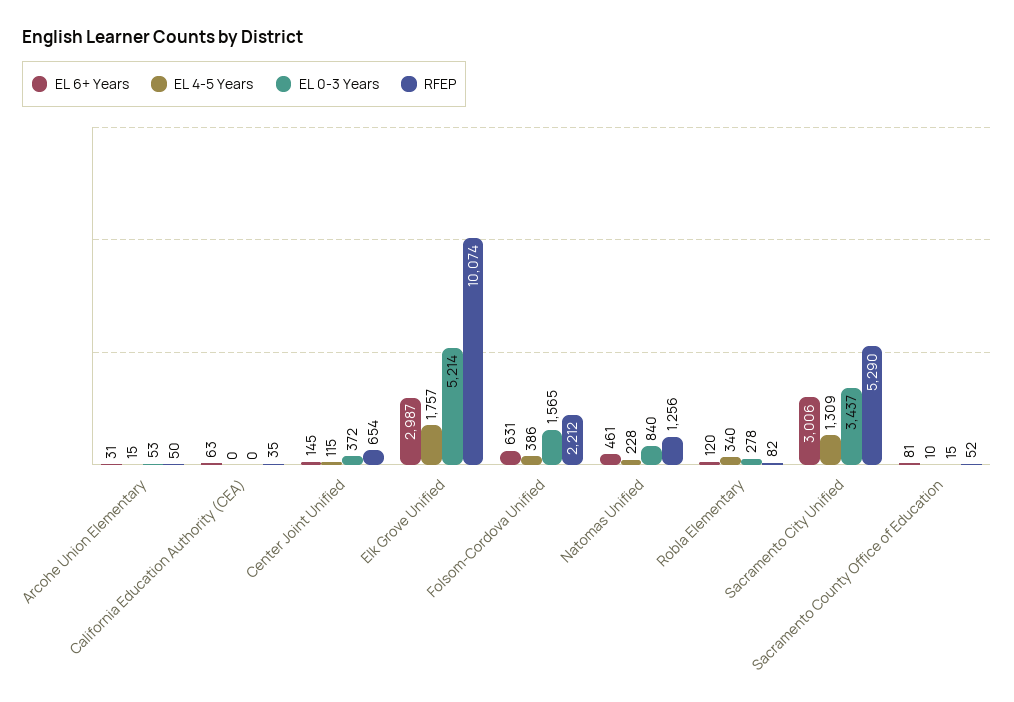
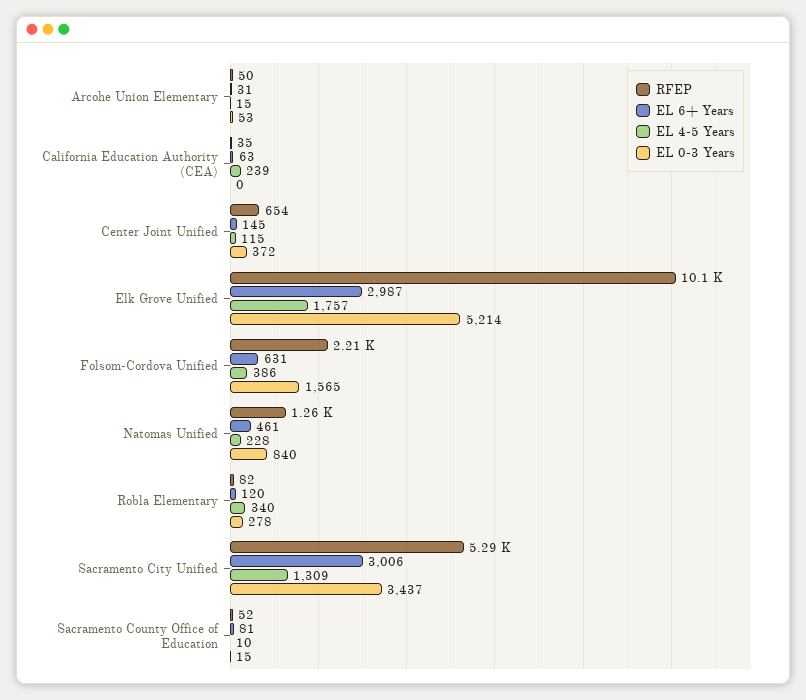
EL 4-5 Years, California Education Authority (CEA): 0 -> 239

